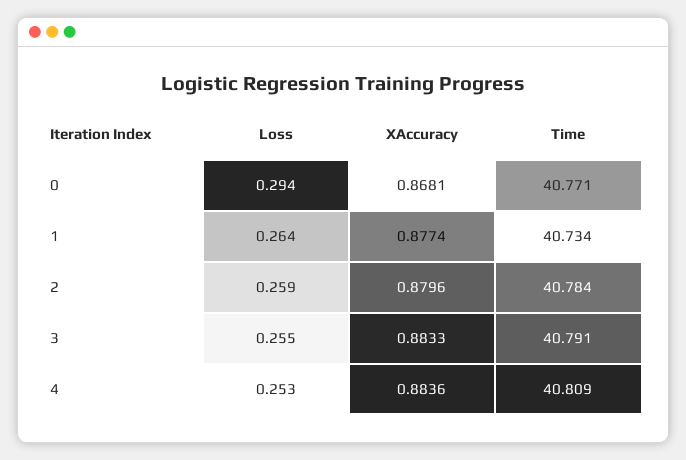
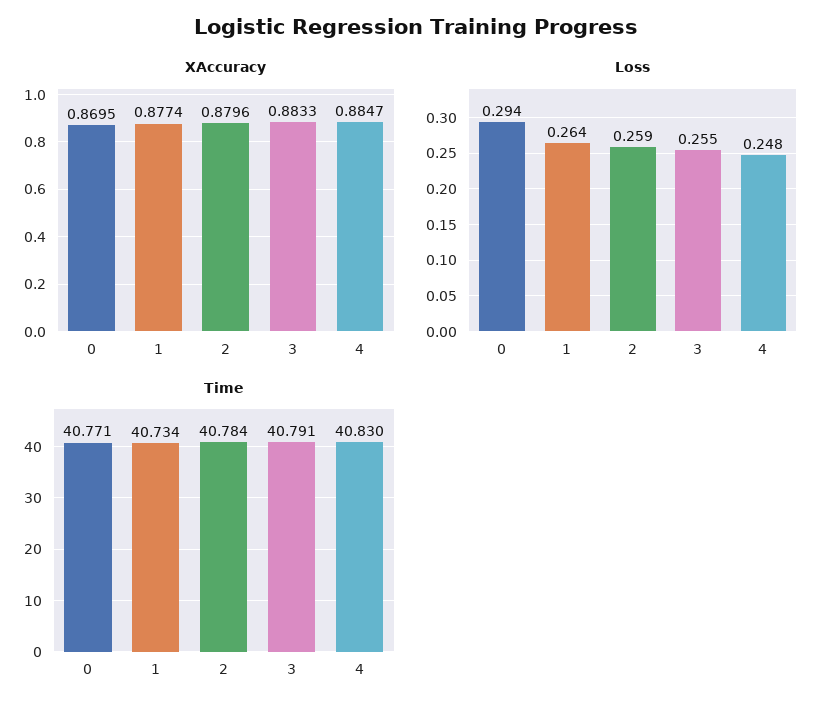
XAccuracy, 0: 0.8681 -> 0.8695
Loss, 4: 0.253 -> 0.248
XAccuracy, 4: 0.8836 -> 0.8847
Time, 4: 40.809 -> 40.83

